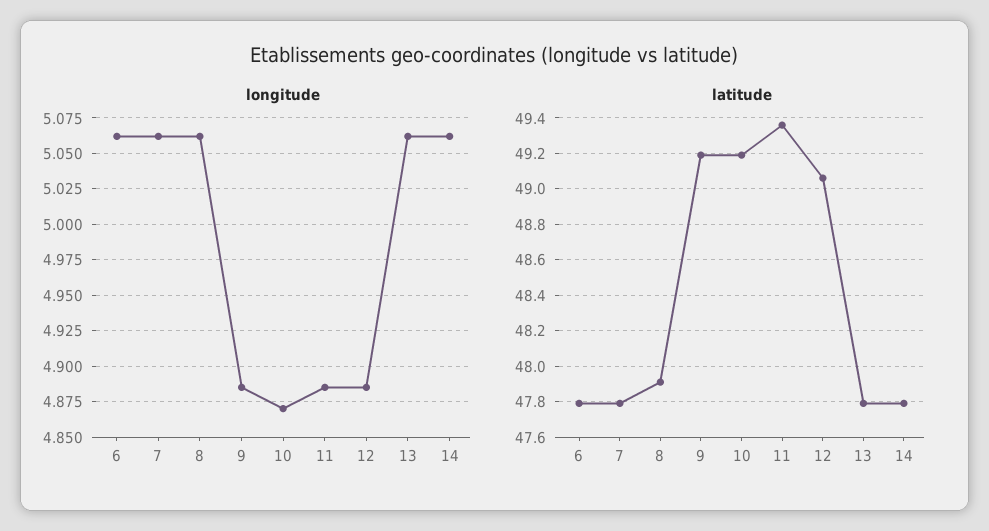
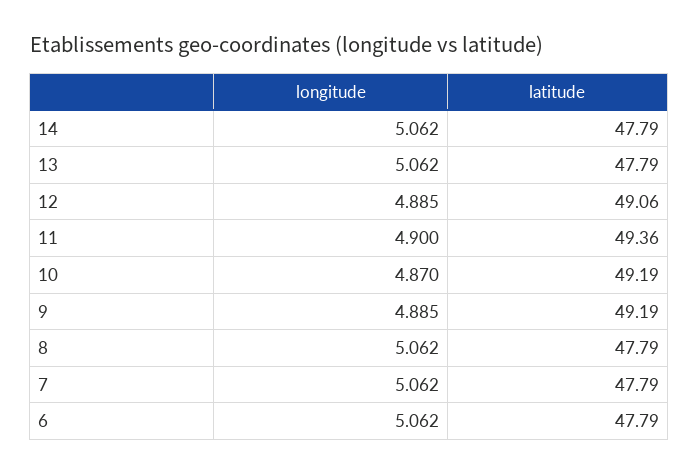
longitude, 11: 4.885 -> 4.9
latitude, 8: 47.9 -> 47.79

